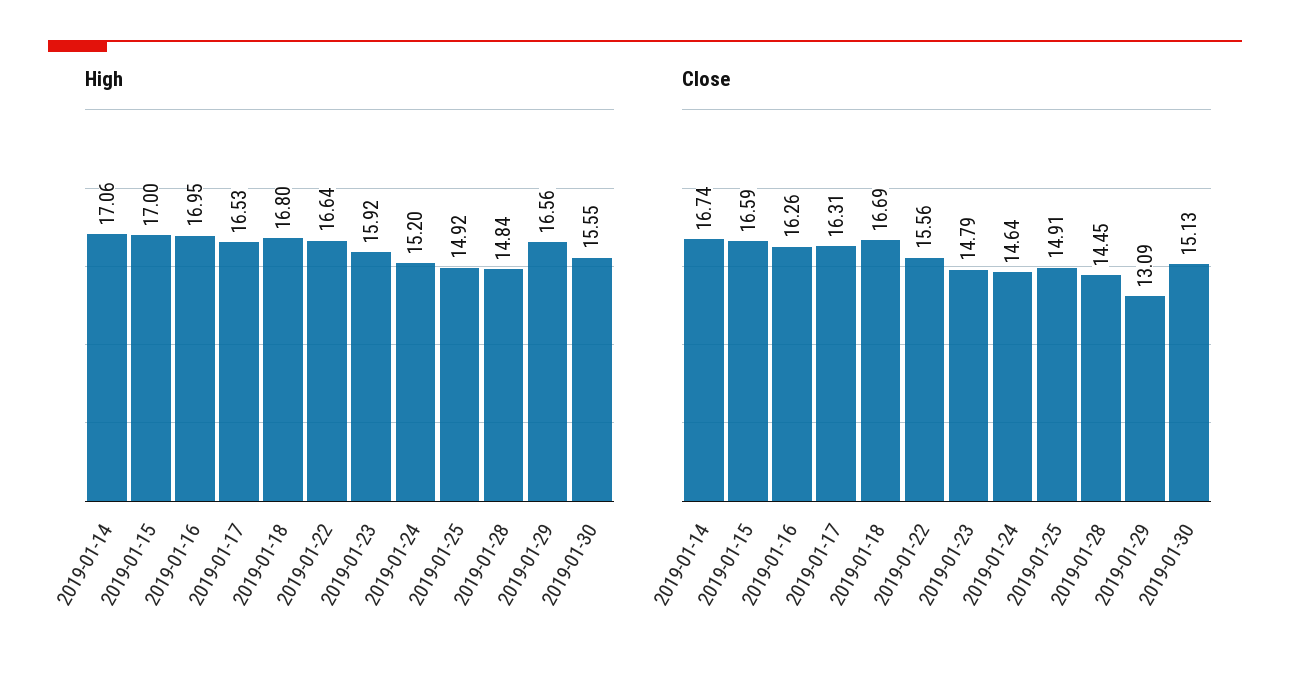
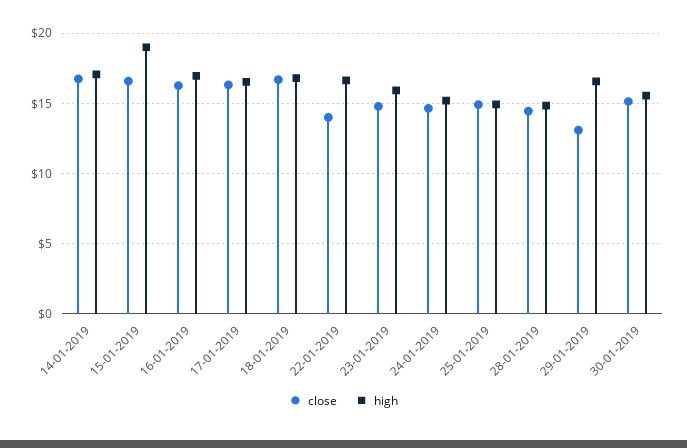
High, 2019-01-15: 17 -> 19
Close, 2019-01-22: 15.56 -> 14

